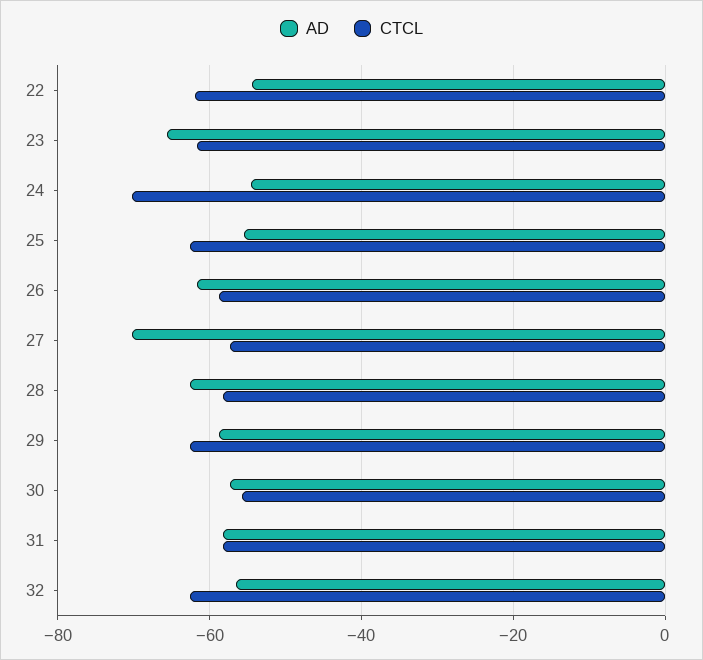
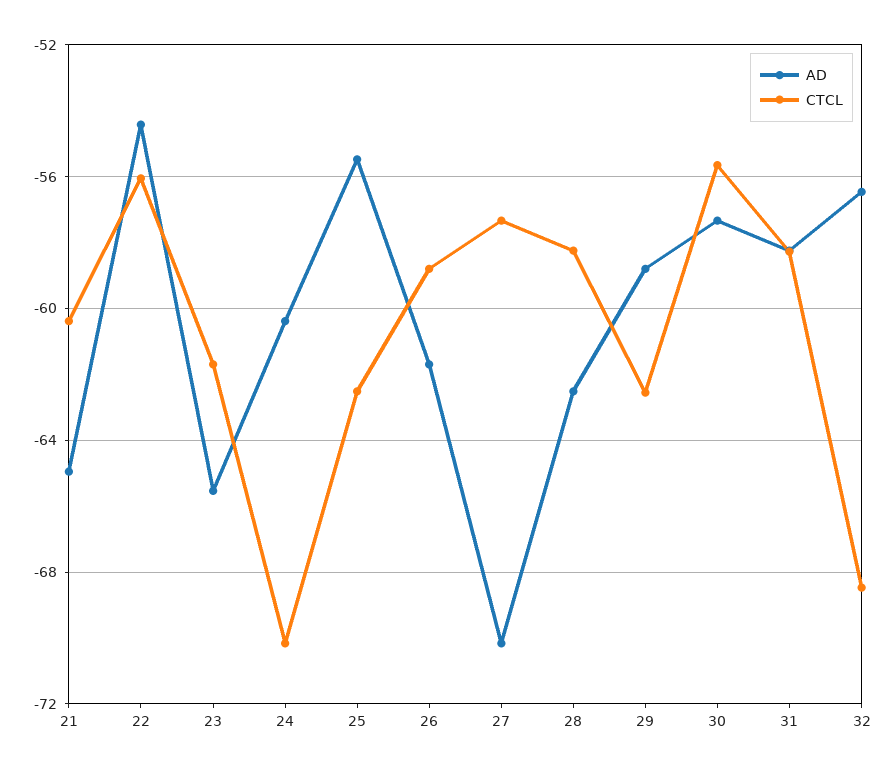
CTCL, 22: -62 -> -56
AD, 24: -54 -> -60.5
CTCL, 32: -62 -> -68.5
AD, 21: none -> -65
CTCL, 21: none -> -60.5

